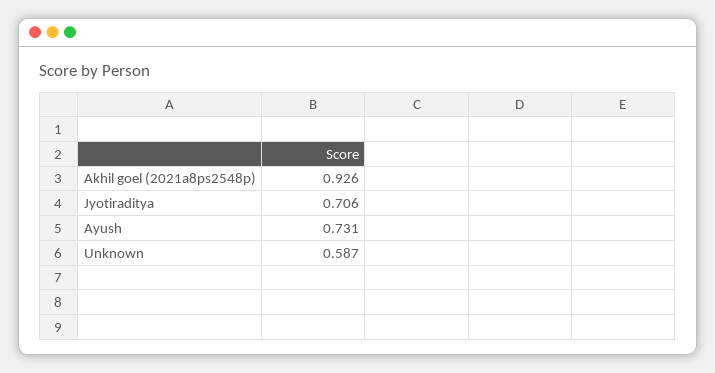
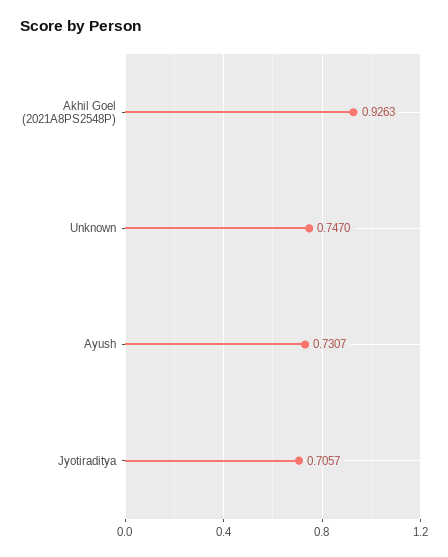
Unknown: 0.587 -> 0.747

